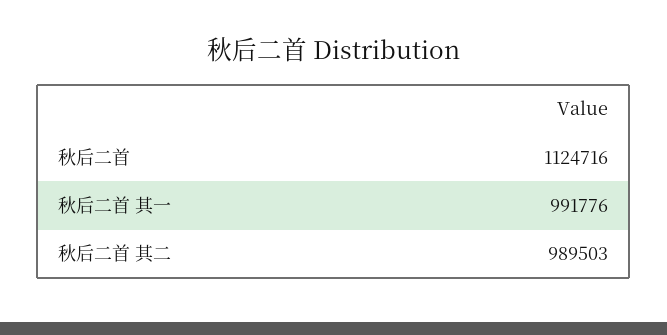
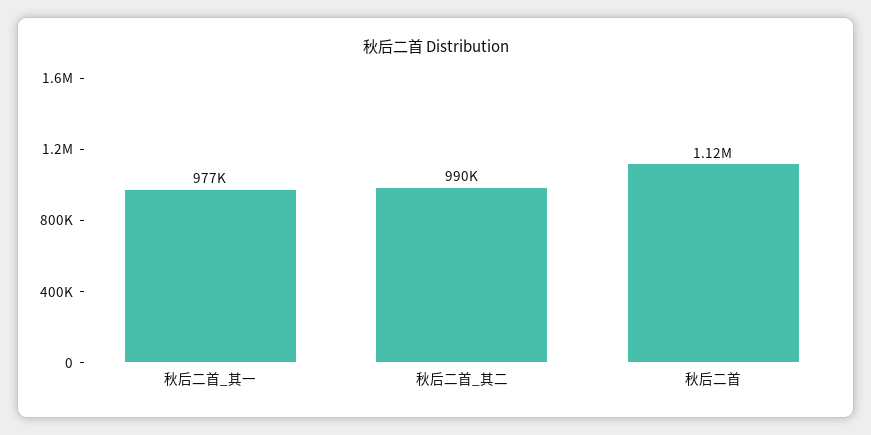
秋后二首 其一: 991776 -> 977000

